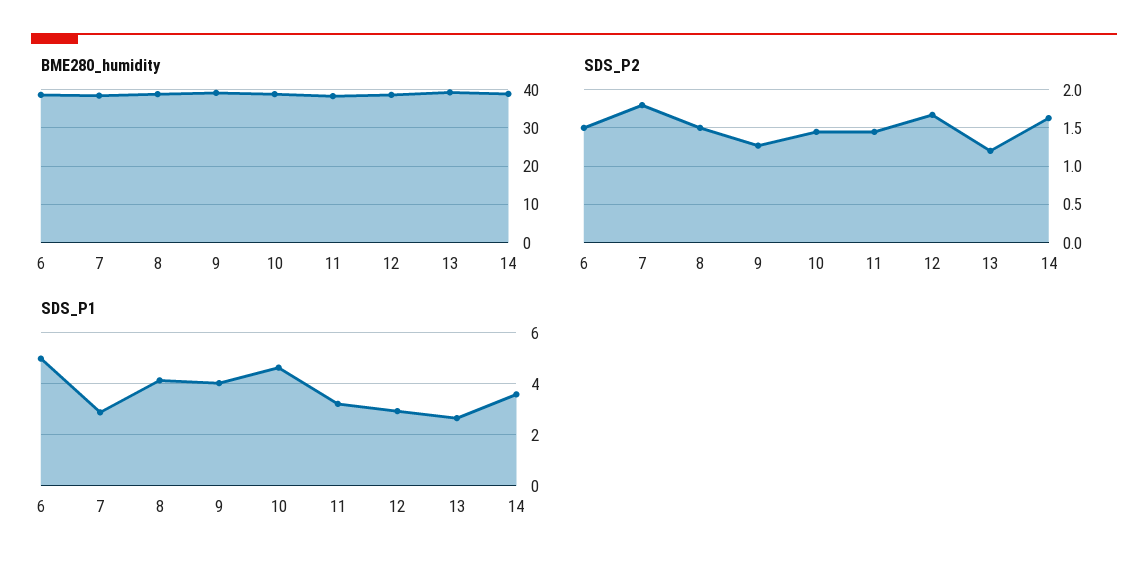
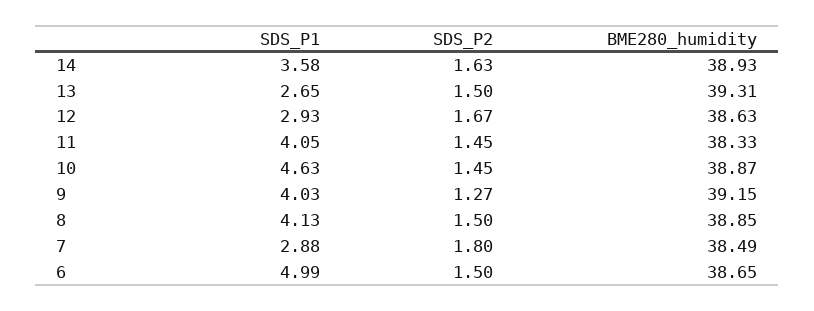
SDS_P2, 13: 1.2 -> 1.5
SDS_P1, 11: 3.25 -> 4.05

